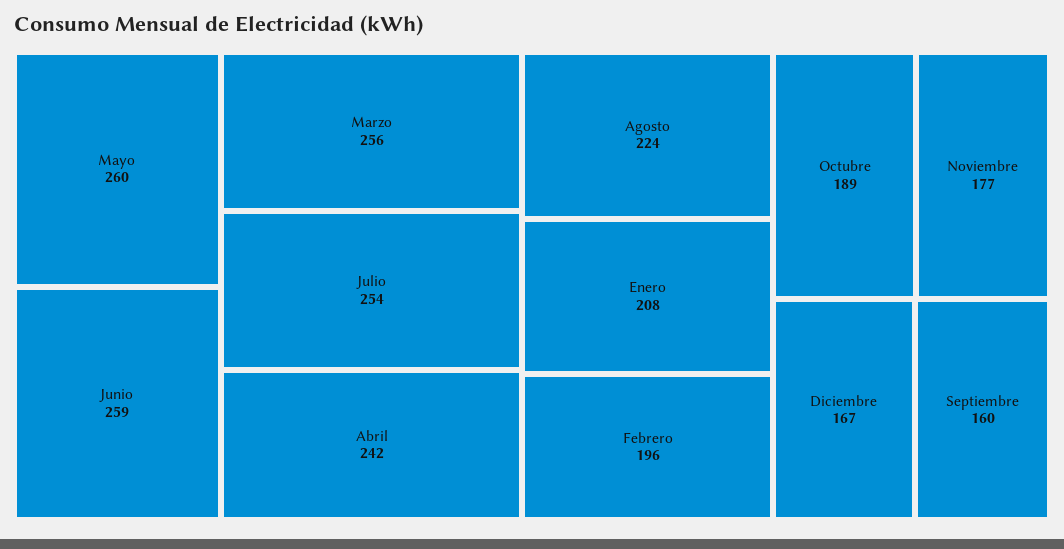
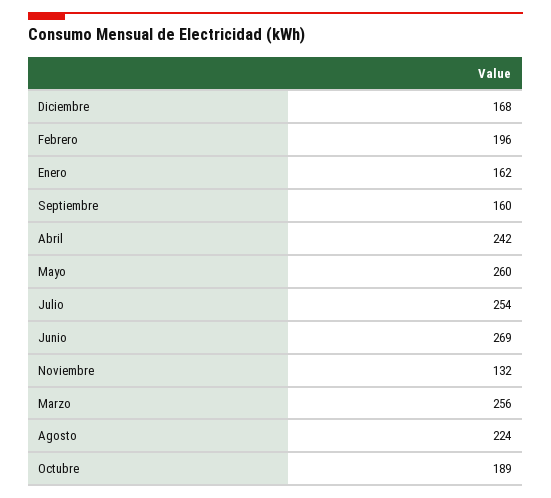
Junio: 259 -> 269
Enero: 208 -> 162
Noviembre: 177 -> 132
Diciembre: 167 -> 168

